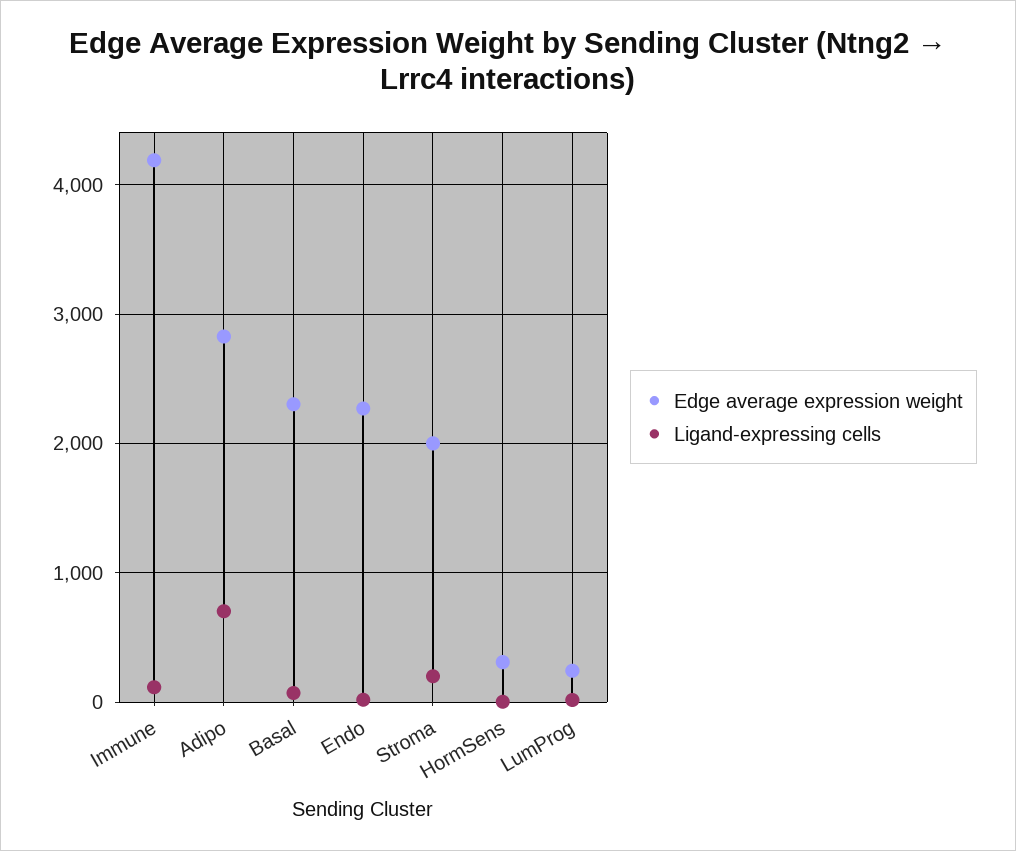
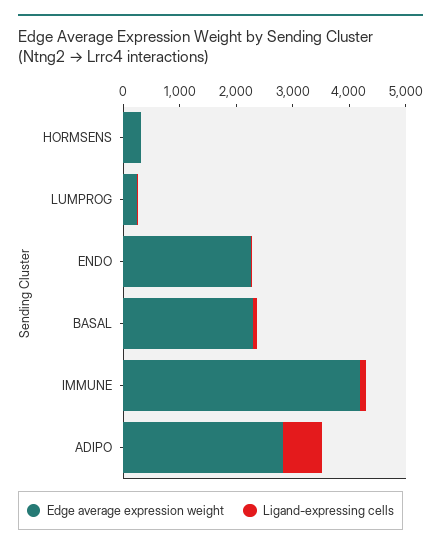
Edge average expression weight, Stroma: 2000 -> none
Ligand-expressing cells, Stroma: 200 -> none

